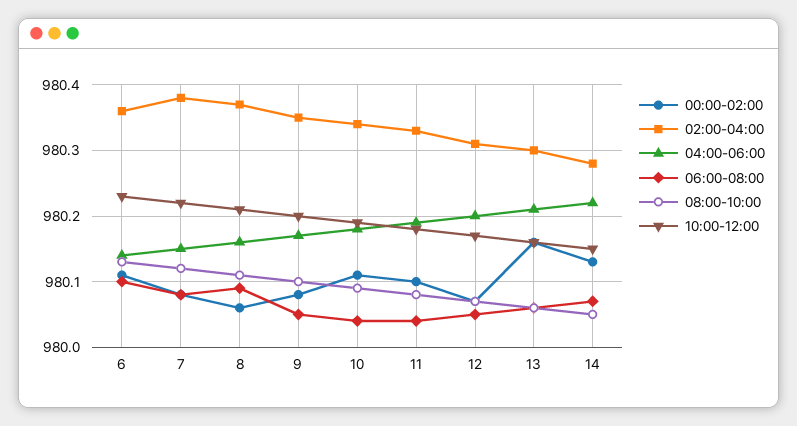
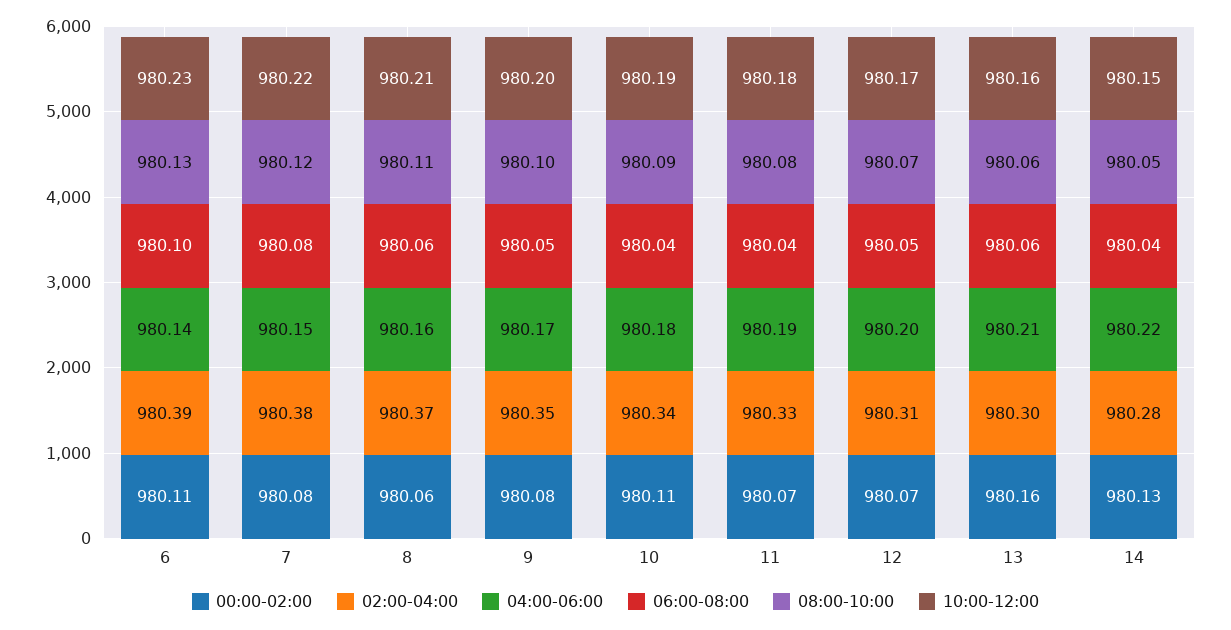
02:00-04:00, 6: 980.36 -> 980.39
06:00-08:00, 8: 980.09 -> 980.06
00:00-02:00, 11: 980.1 -> 980.07
06:00-08:00, 14: 980.07 -> 980.04

